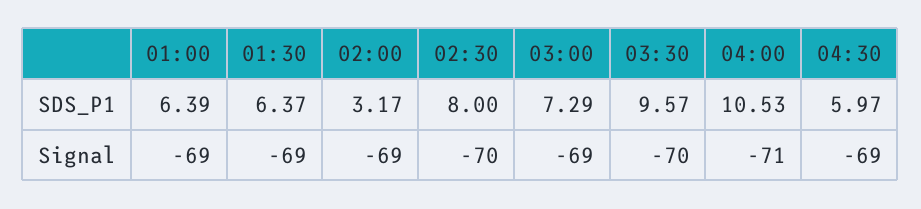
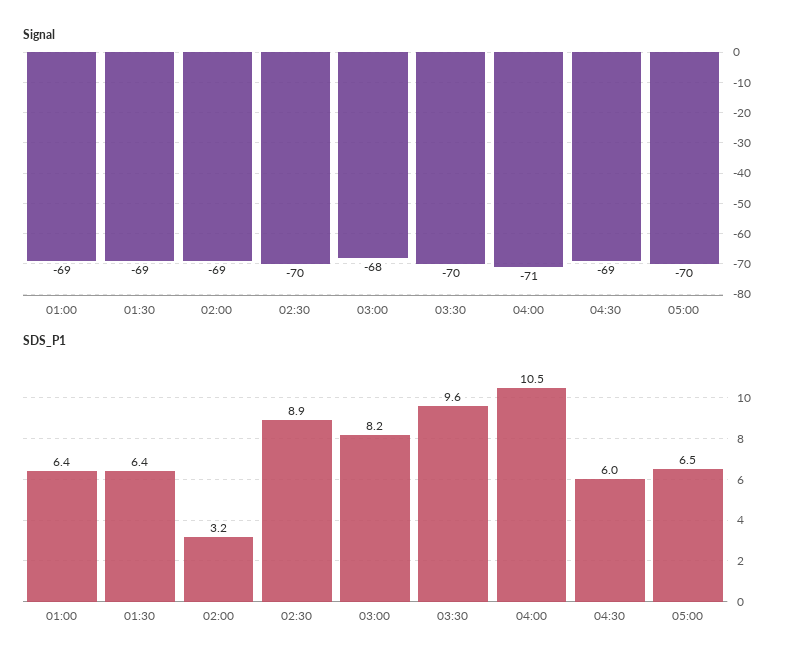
SDS_P1, 02:30: 8 -> 8.9
SDS_P1, 03:00: 7.29 -> 8.2
Signal, 03:00: -69 -> -68
Signal, 05:00: none -> -70
SDS_P1, 05:00: none -> 6.5

